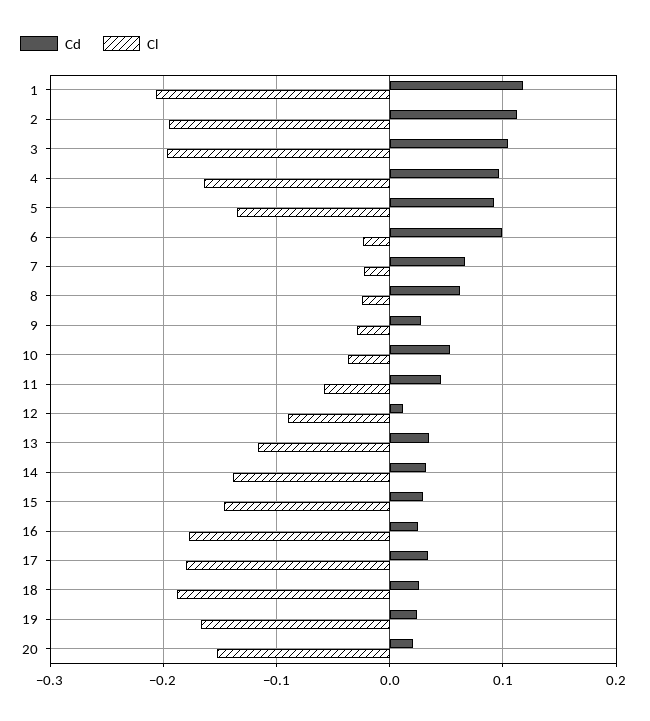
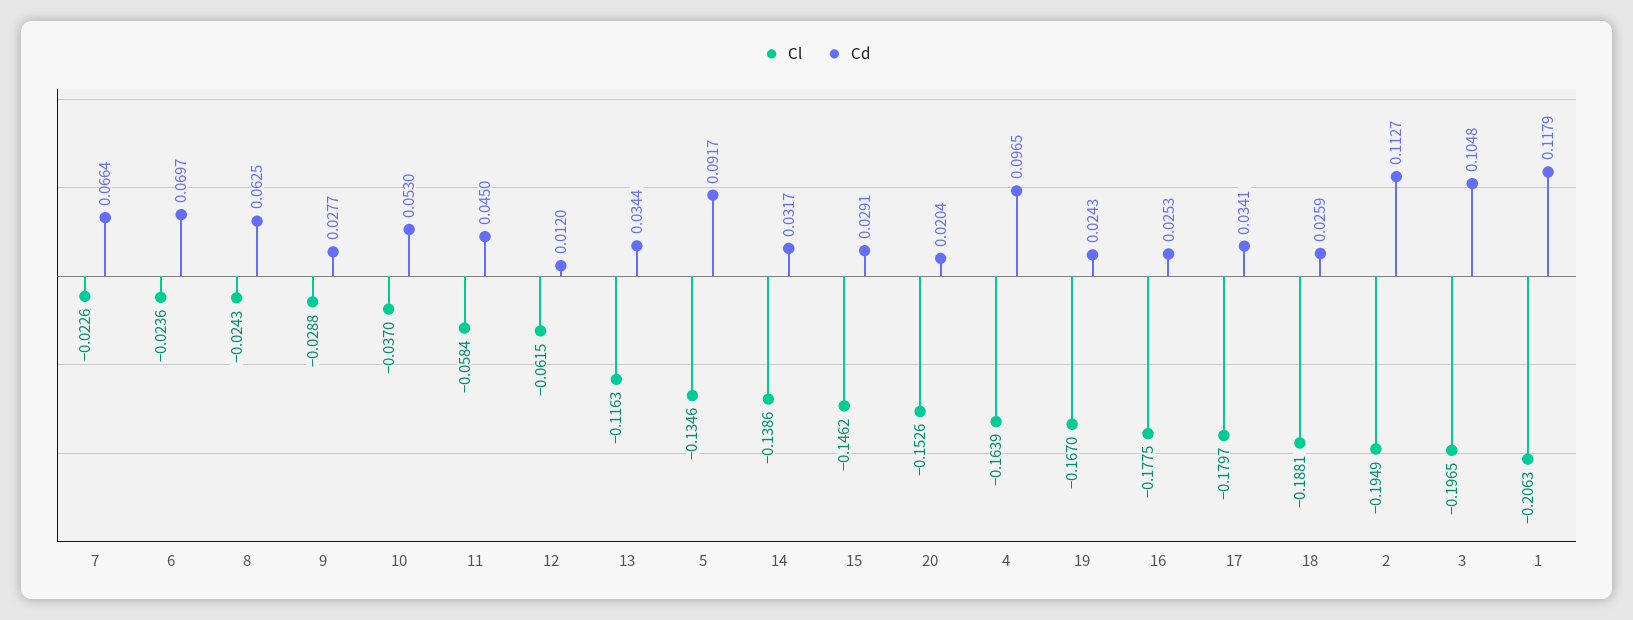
Cd, 6: 0.1 -> 0.0697
Cl, 12: -0.09 -> -0.0615

